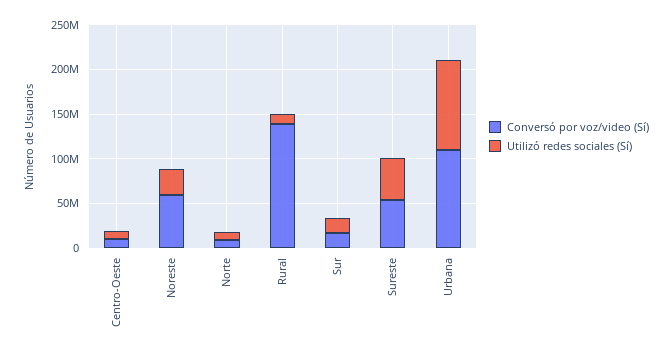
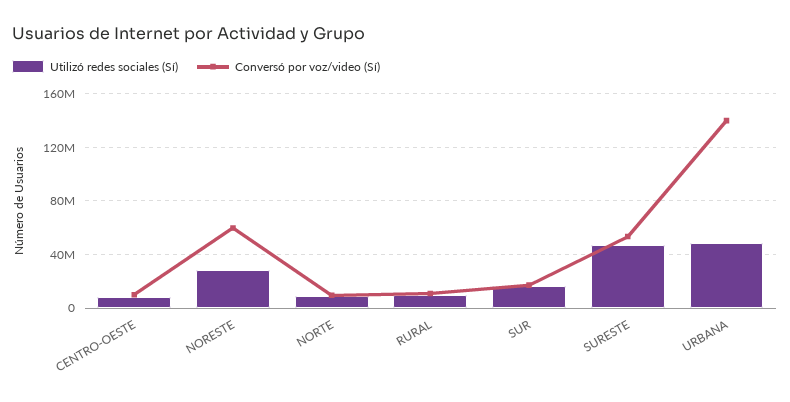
Conversó por voz/video (Sí), Rural: 140000000 -> 10000000
Conversó por voz/video (Sí), Urbana: 110000000 -> 140000000
Utilizó redes sociales (Sí), Urbana: 100000000 -> 50000000

